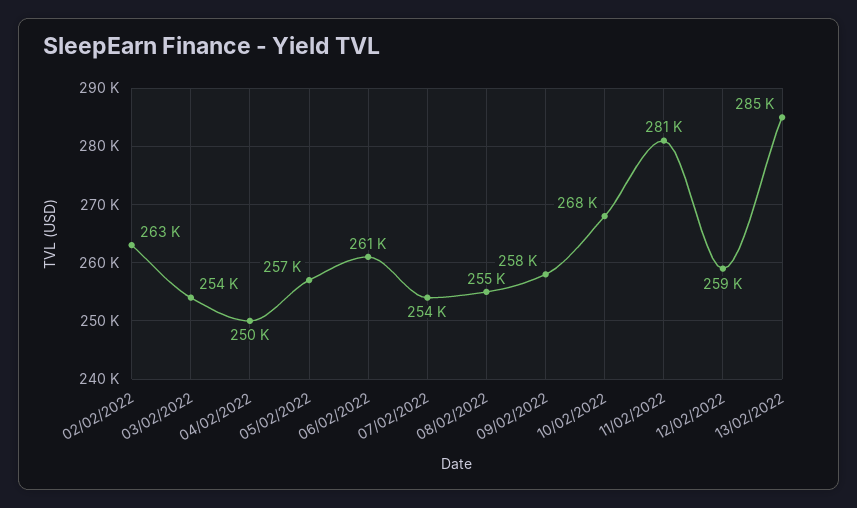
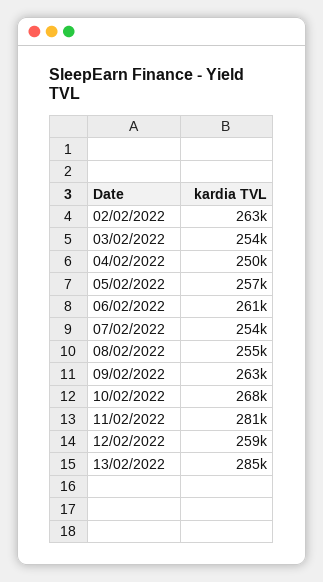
09/02/2022: 258000 -> 263000

